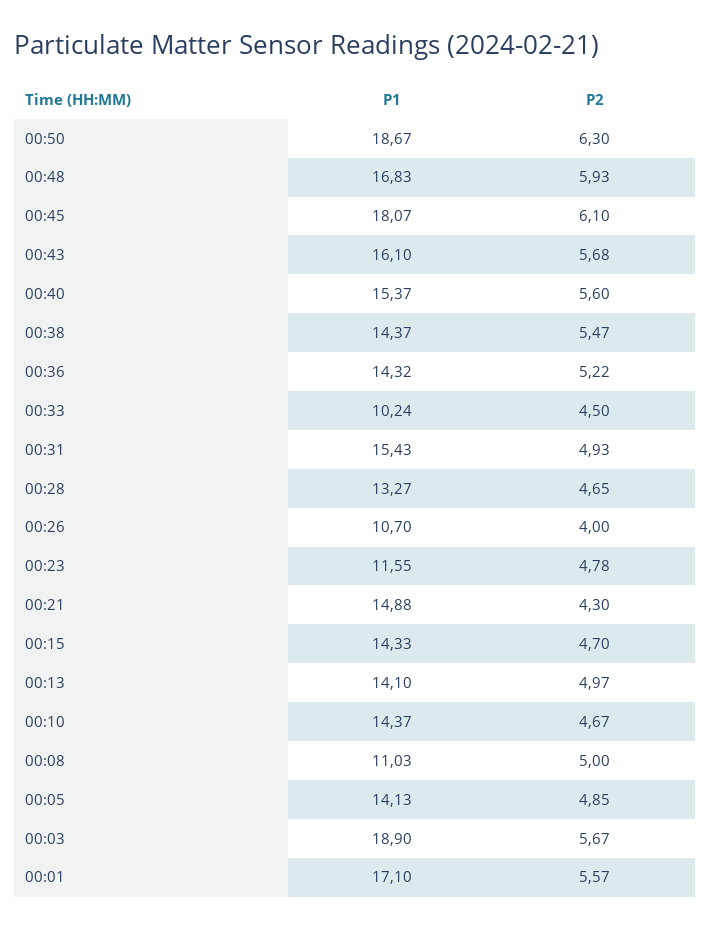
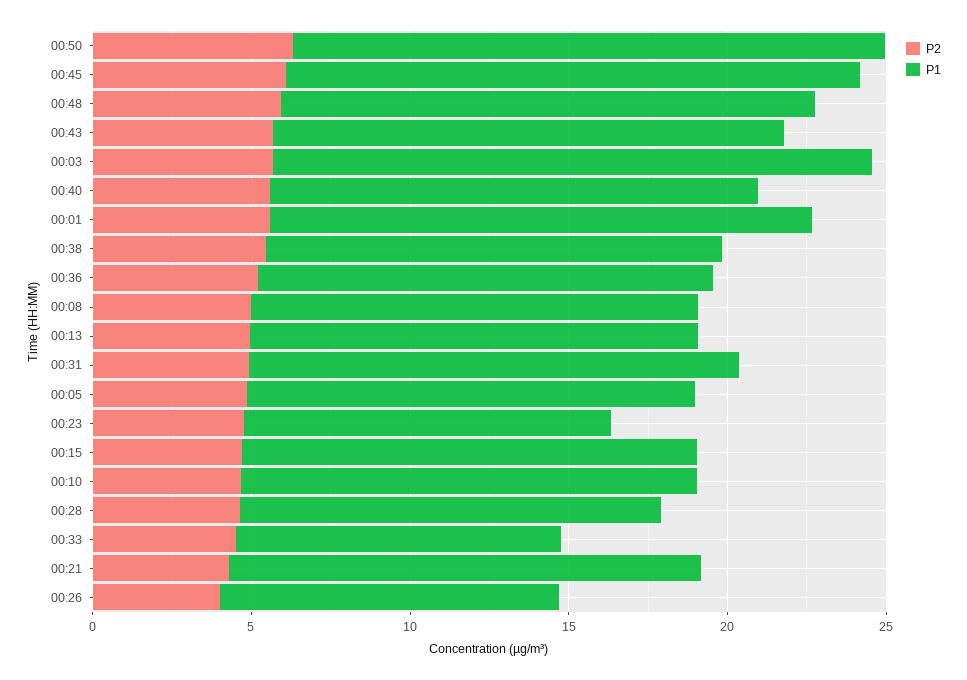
P1, 00:08: 11.03 -> 14

